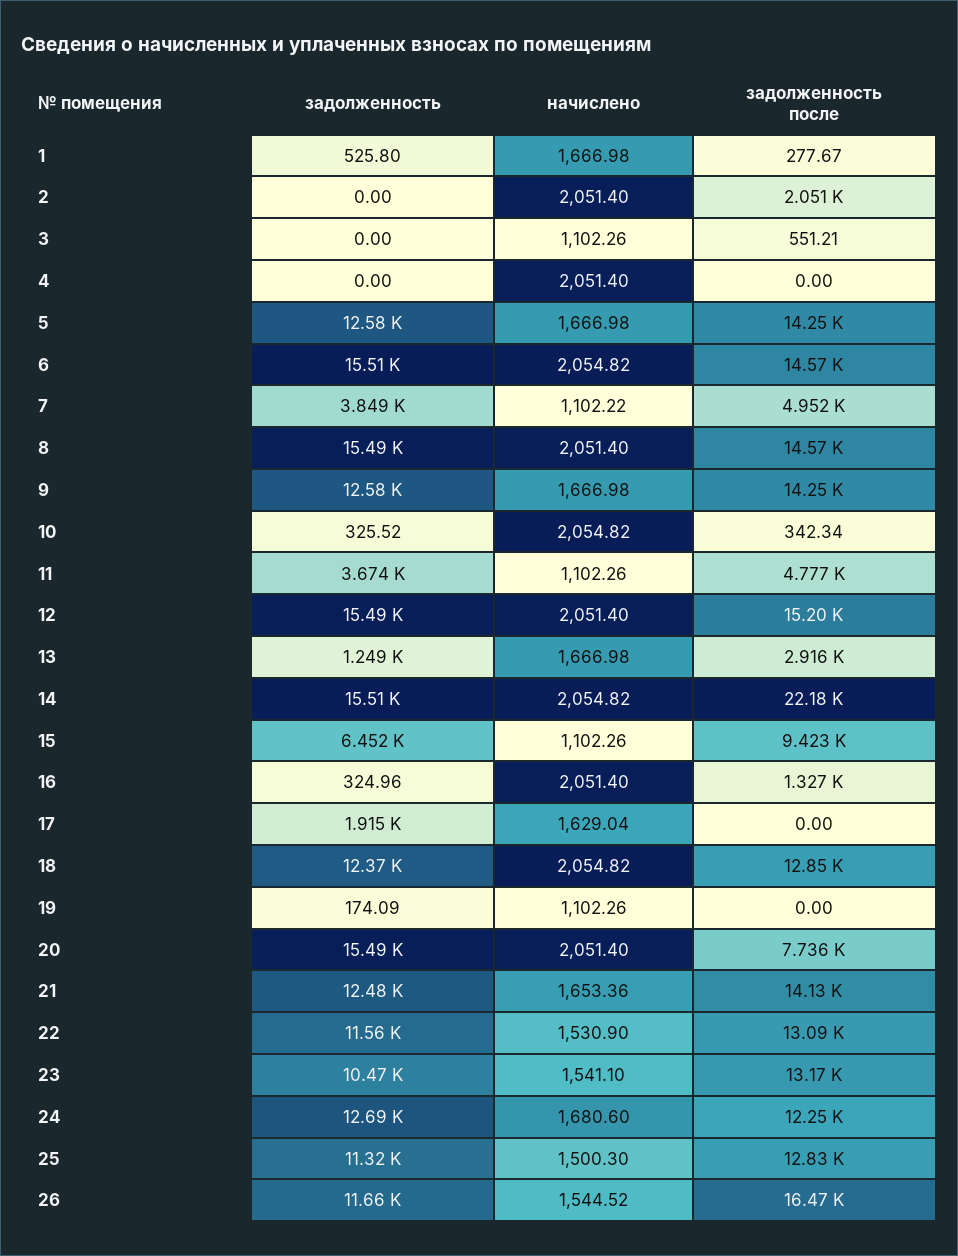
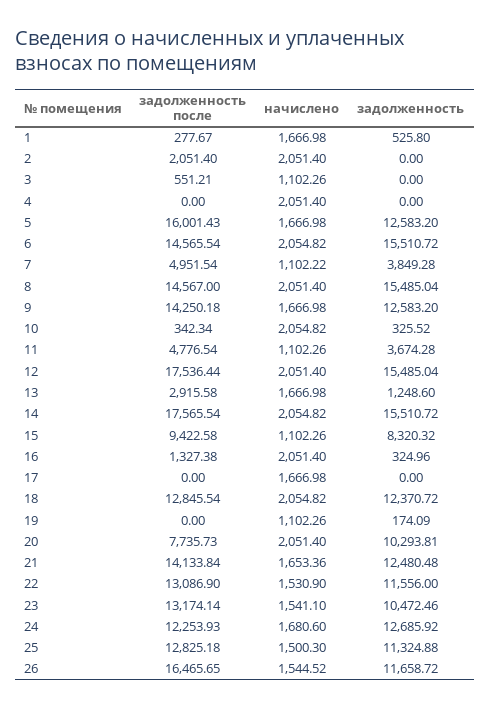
задолженность после, 5: 14250 -> 16001.43
задолженность после, 12: 15200 -> 17536.44
задолженность после, 14: 22180 -> 17565.54
задолженность, 15: 6452 -> 8320.32
задолженность, 17: 1915 -> 0
начислено, 17: 1629.04 -> 1666.98
задолженность, 20: 15490 -> 10293.81

